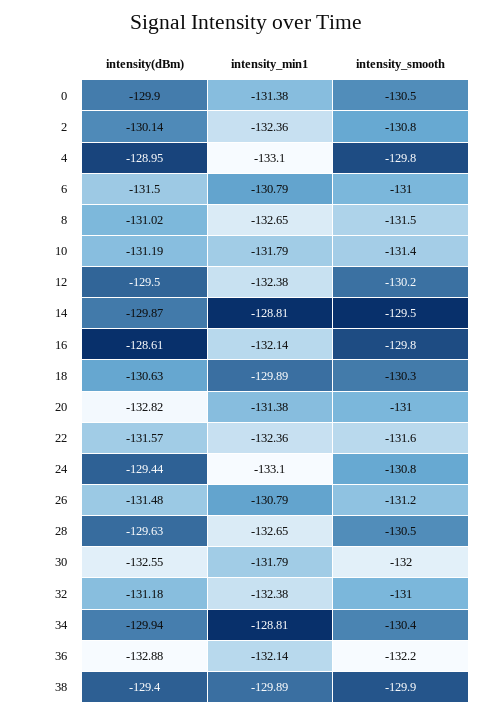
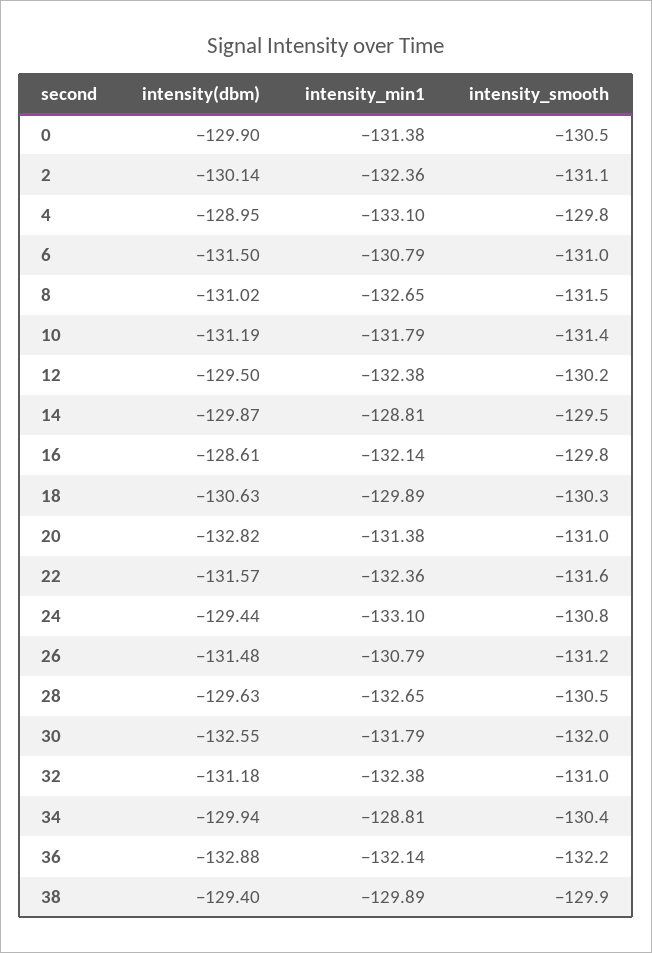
intensity_smooth, 2: -130.8 -> -131.1

